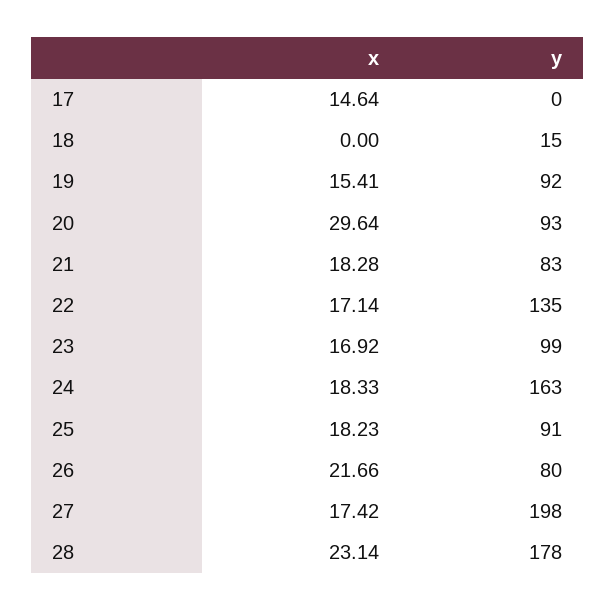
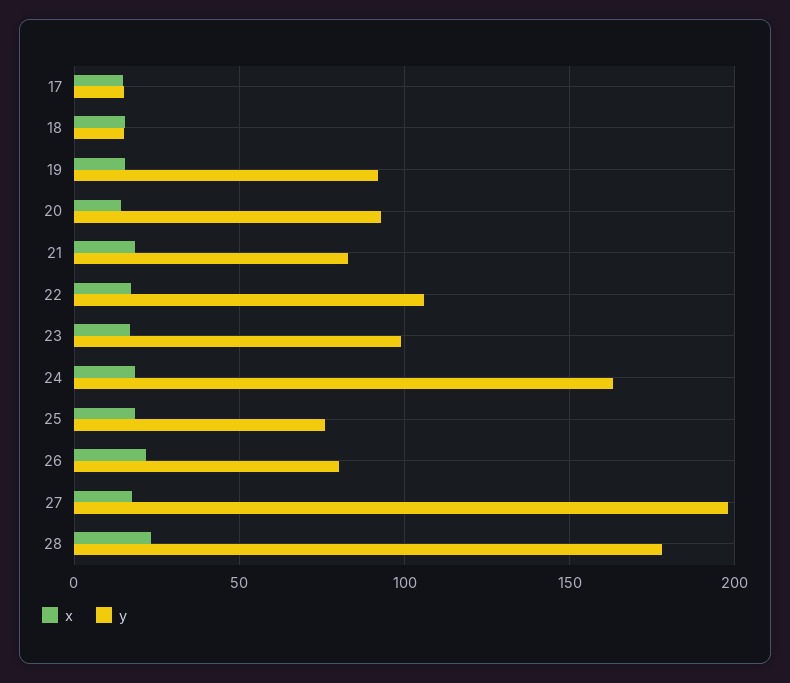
y, 17: 0 -> 15
x, 18: 0 -> 15
x, 20: 29.64 -> 15
y, 22: 135 -> 105
y, 25: 91 -> 75

